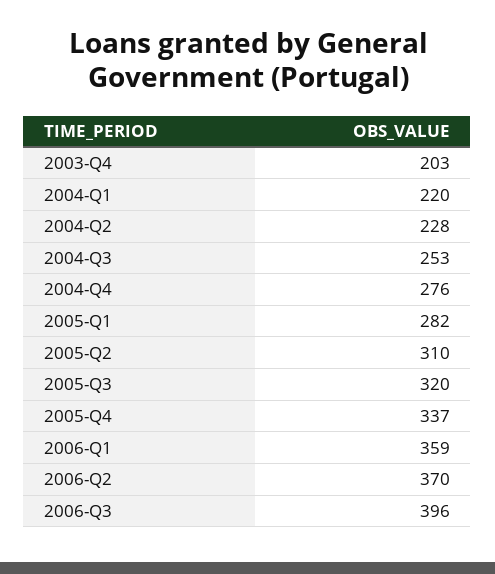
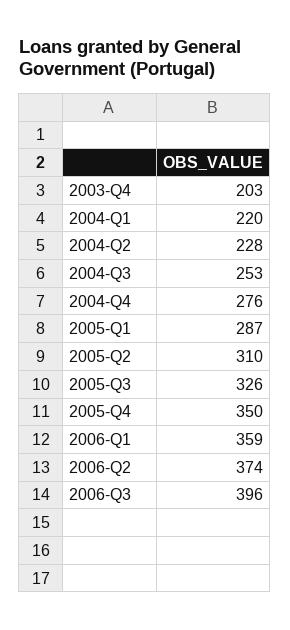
2005-Q1: 282 -> 287
2005-Q3: 320 -> 326
2005-Q4: 337 -> 350
2006-Q2: 370 -> 374

